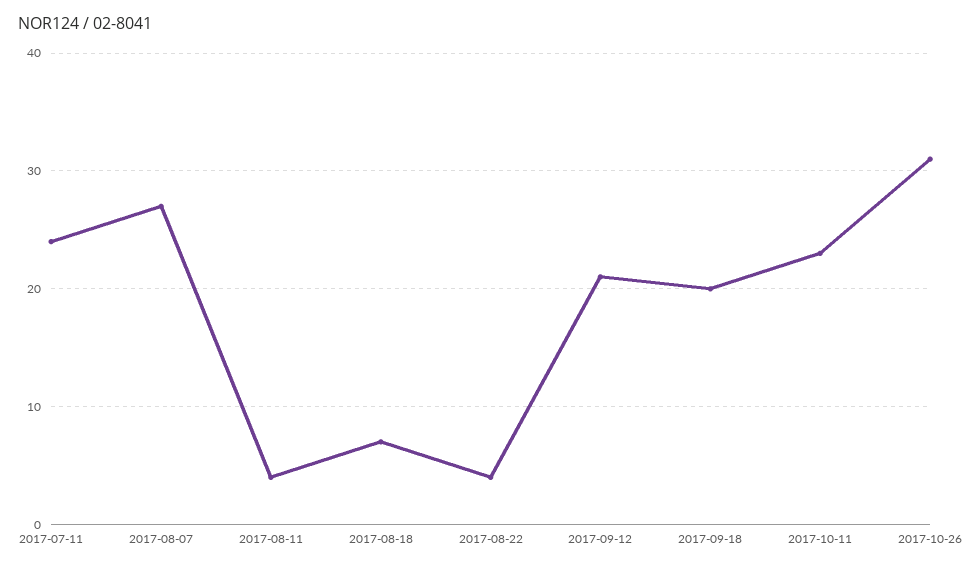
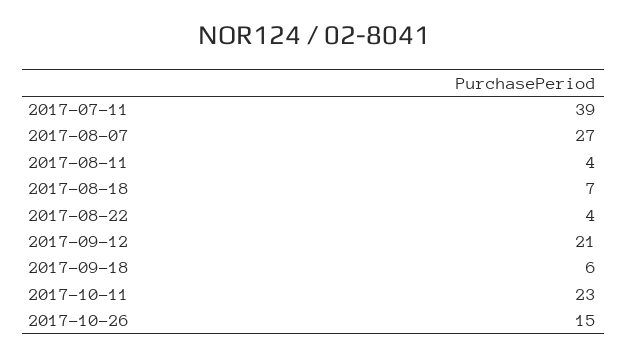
2017-07-11: 24 -> 39
2017-09-18: 20 -> 6
2017-10-26: 31 -> 15

